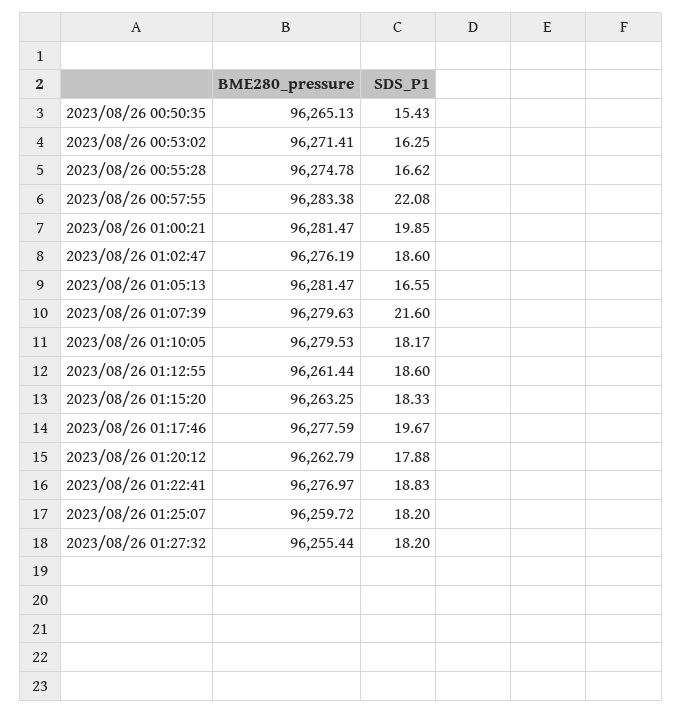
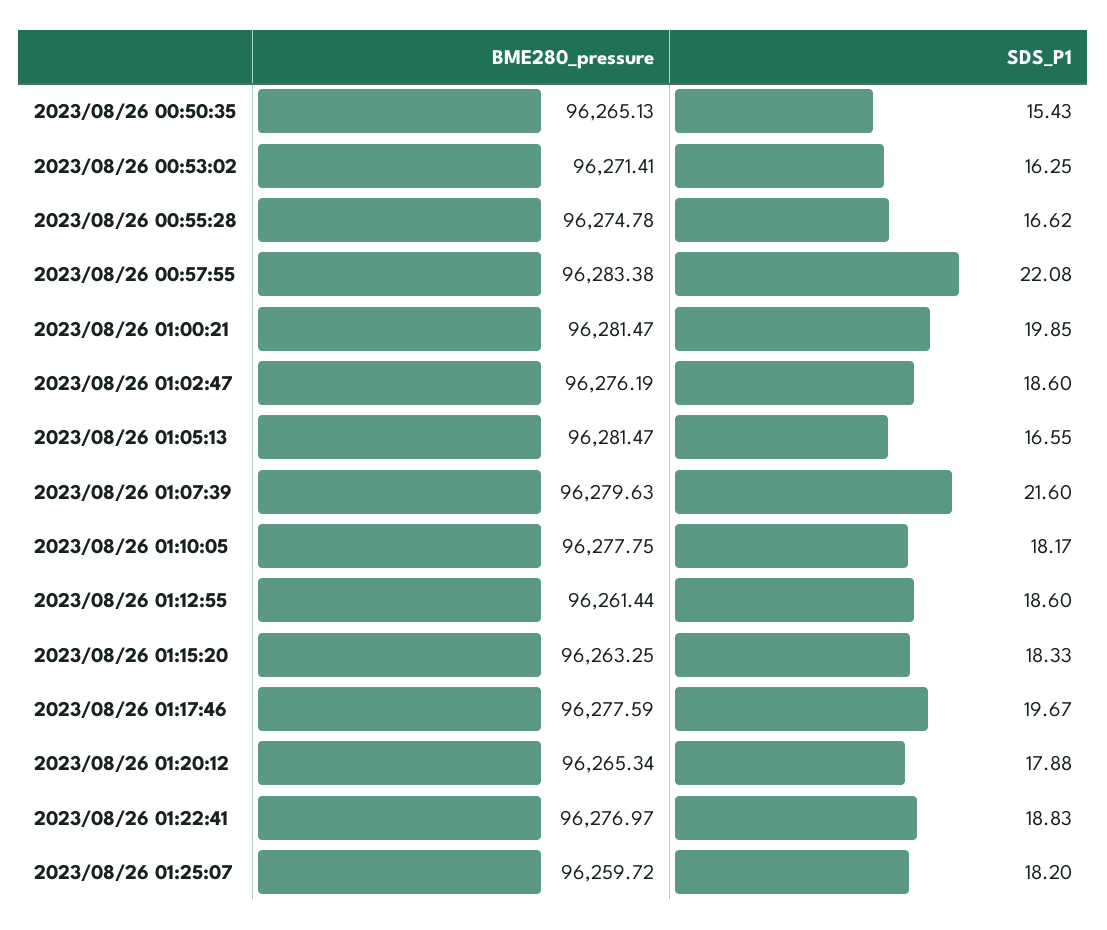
BME280_pressure, 2023/08/26 01:10:05: 96279.53 -> 96277.75
BME280_pressure, 2023/08/26 01:20:12: 96262.79 -> 96265.34
BME280_pressure, 2023/08/26 01:27:32: 96255.44 -> none
SDS_P1, 2023/08/26 01:27:32: 18.2 -> none

